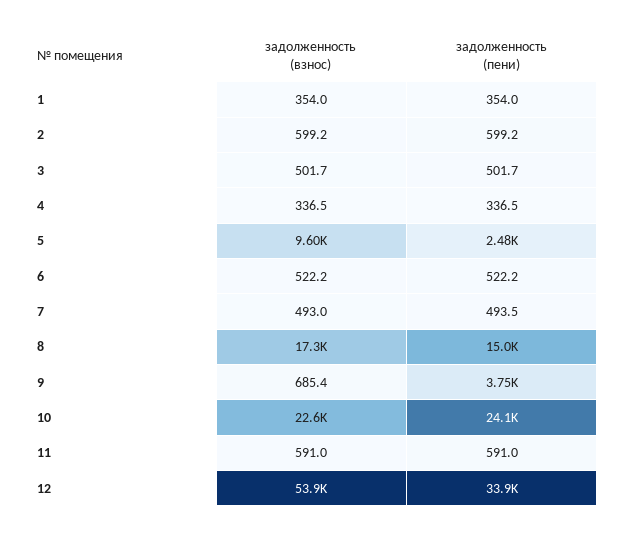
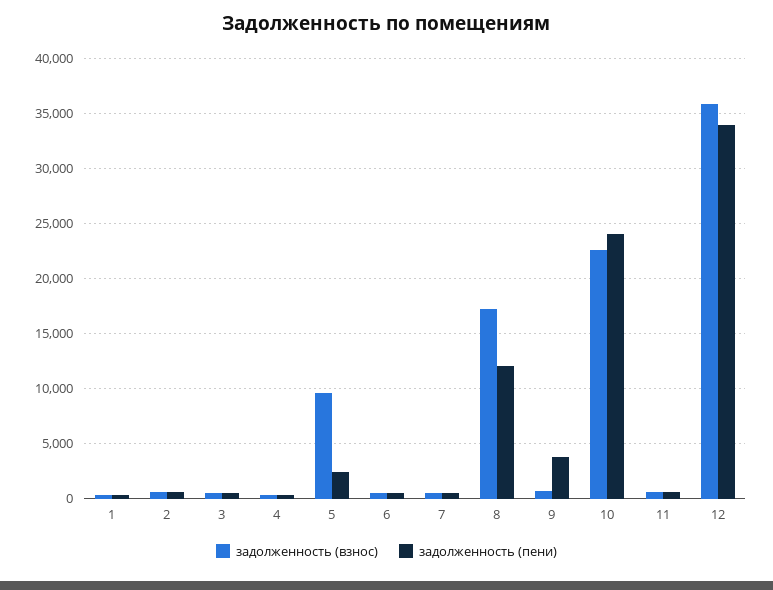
задолженность (пени), 8: 15000 -> 12000
задолженность (взнос), 12: 53900 -> 36000

